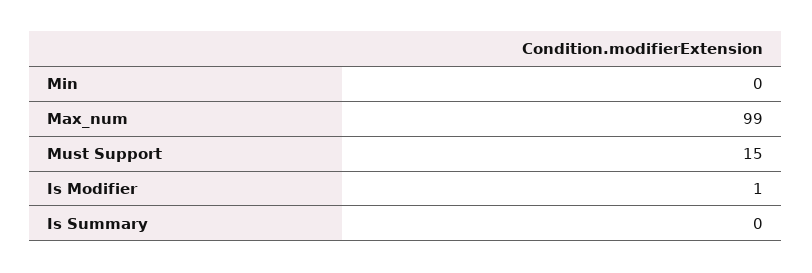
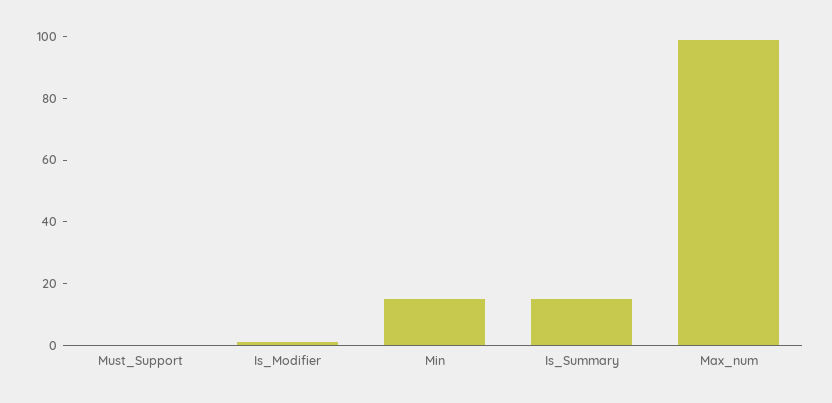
Min: 0 -> 15
Must Support: 15 -> 0
Is Summary: 0 -> 15

